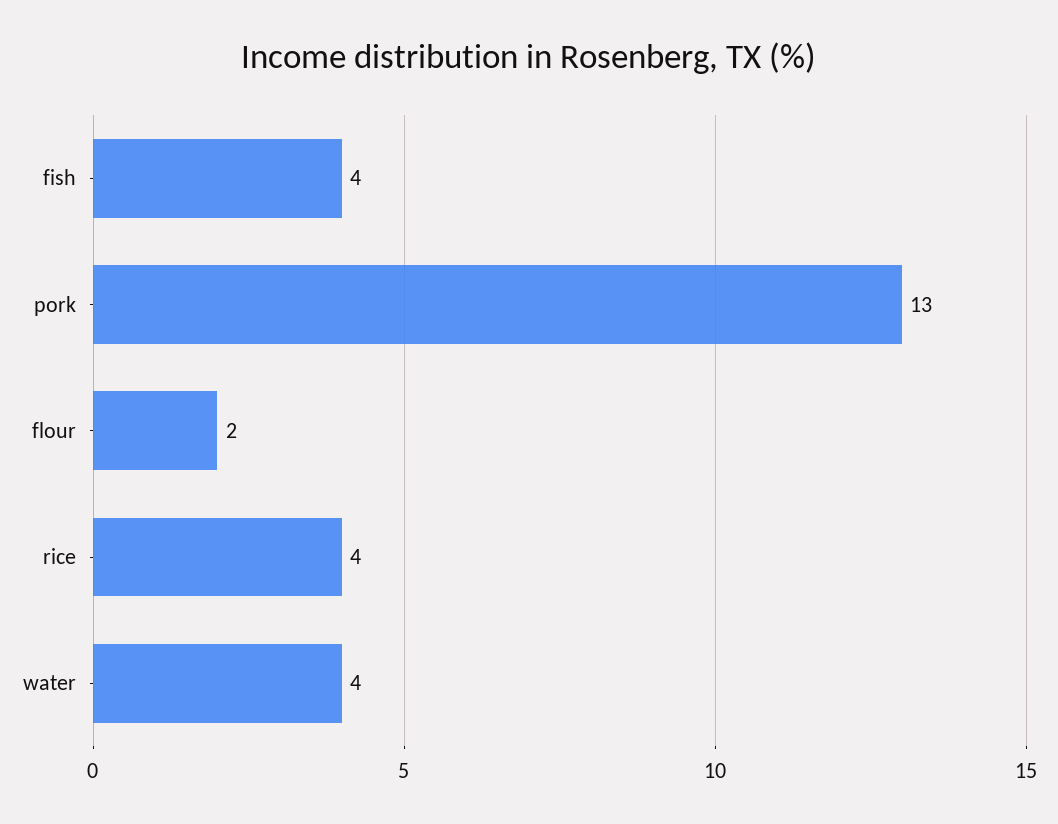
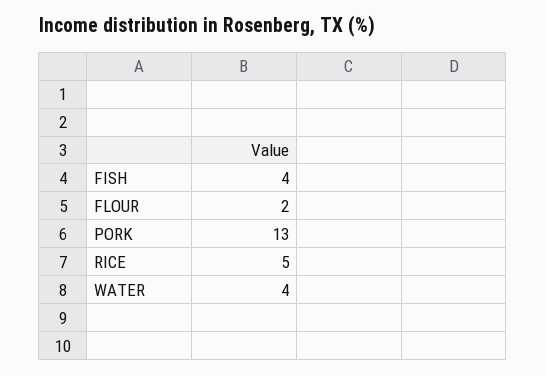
rice: 4 -> 5

